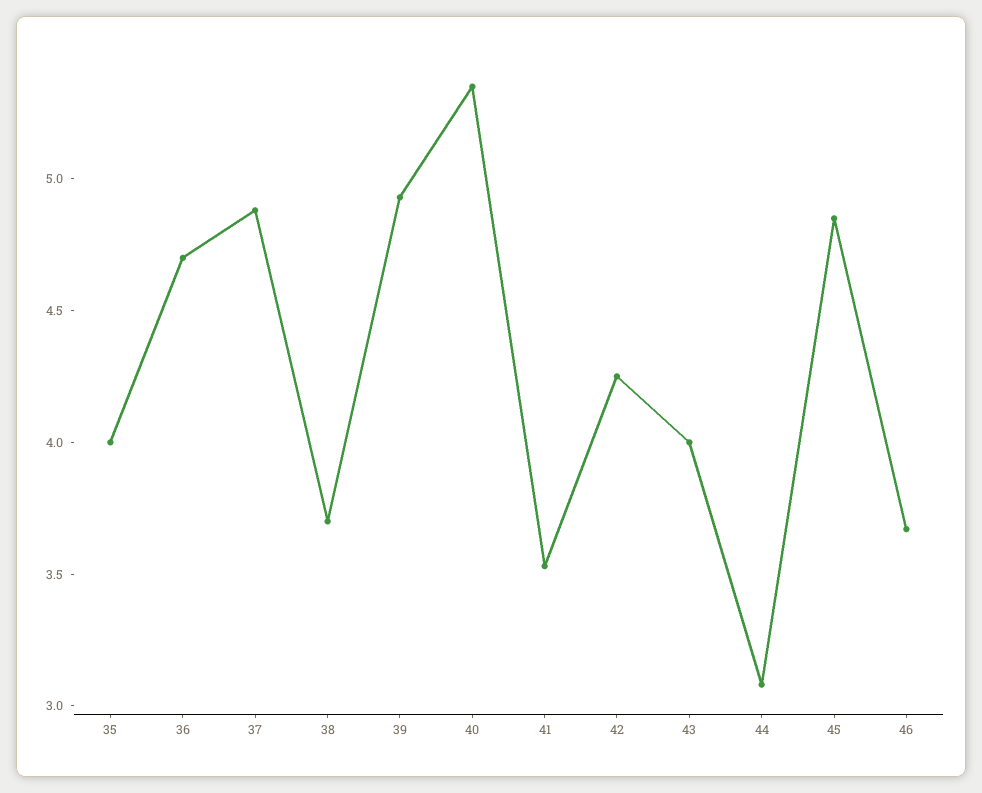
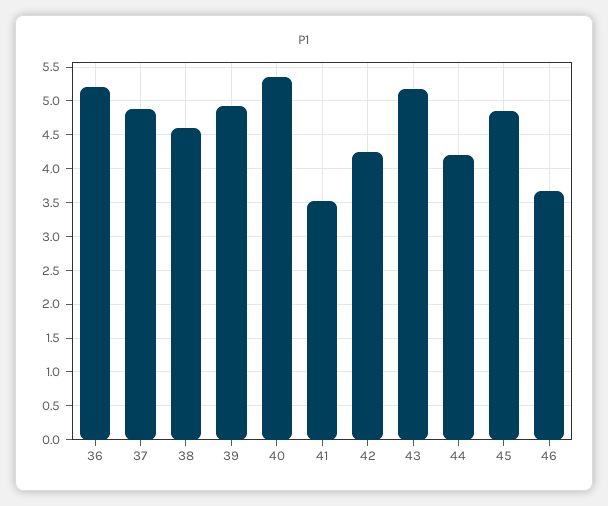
35: 4 -> none
36: 4.7 -> 5.2
38: 3.7 -> 4.6
43: 4 -> 5.2
44: 3.1 -> 4.2

